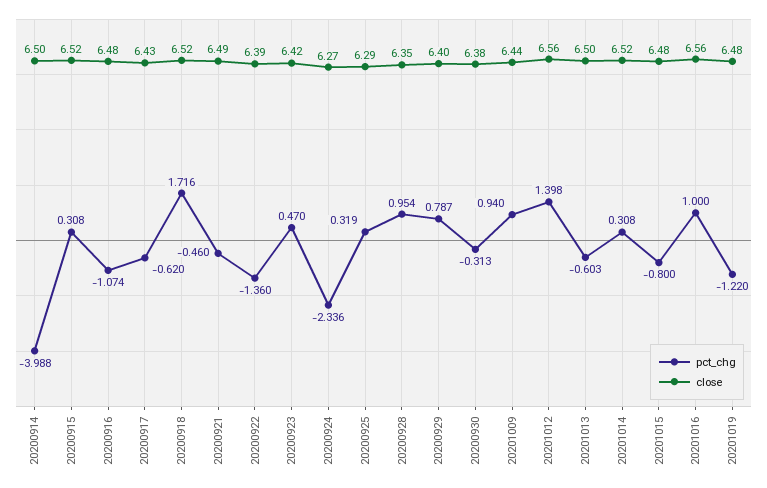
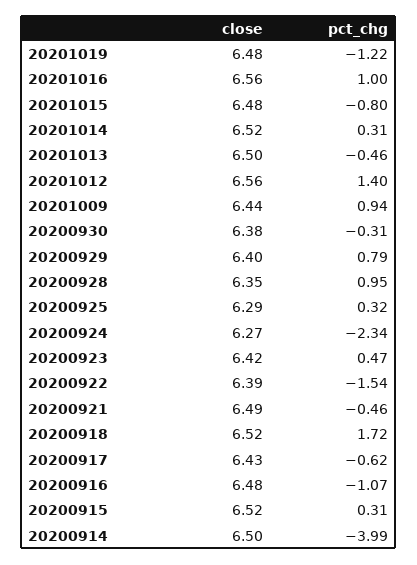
pct_chg, 20200922: -1.36 -> -1.54
pct_chg, 20201013: -0.603 -> -0.46

